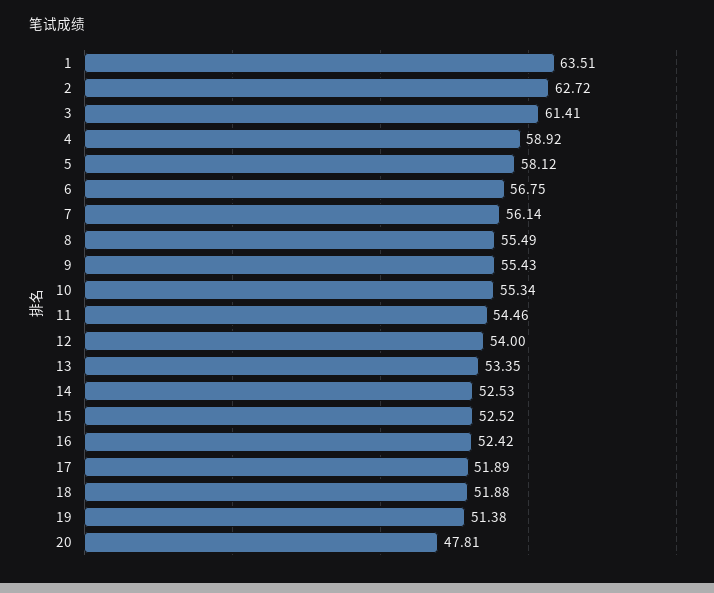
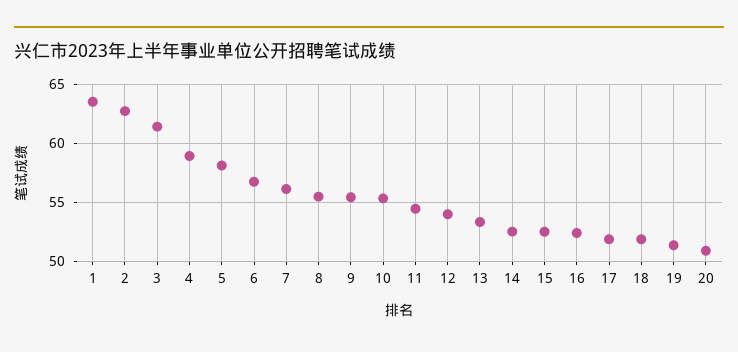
20: 47.81 -> 51

